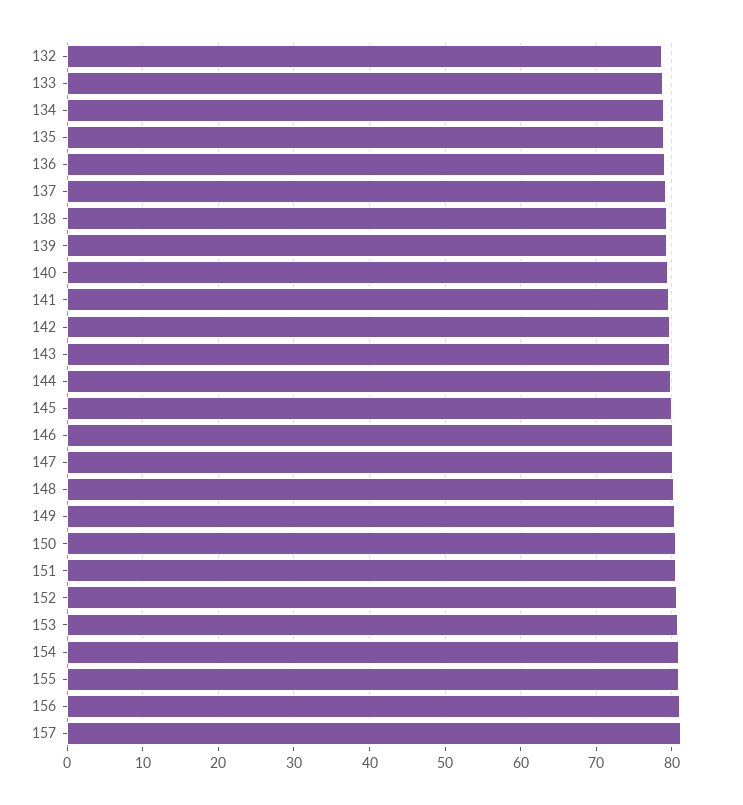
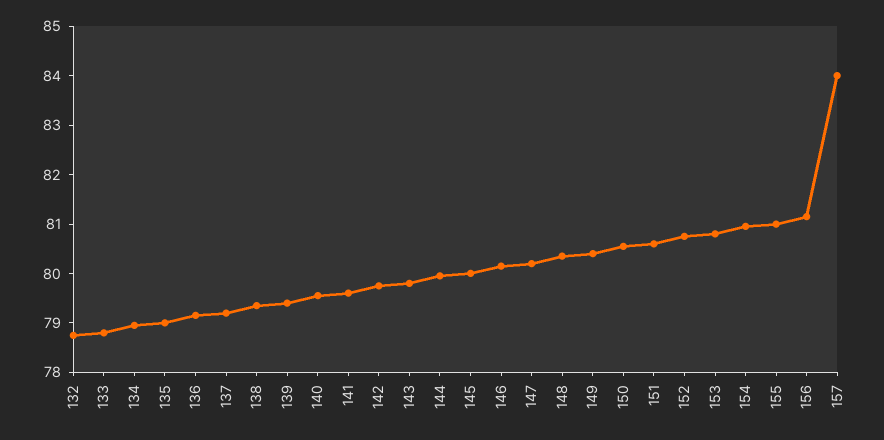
157: 81 -> 84

